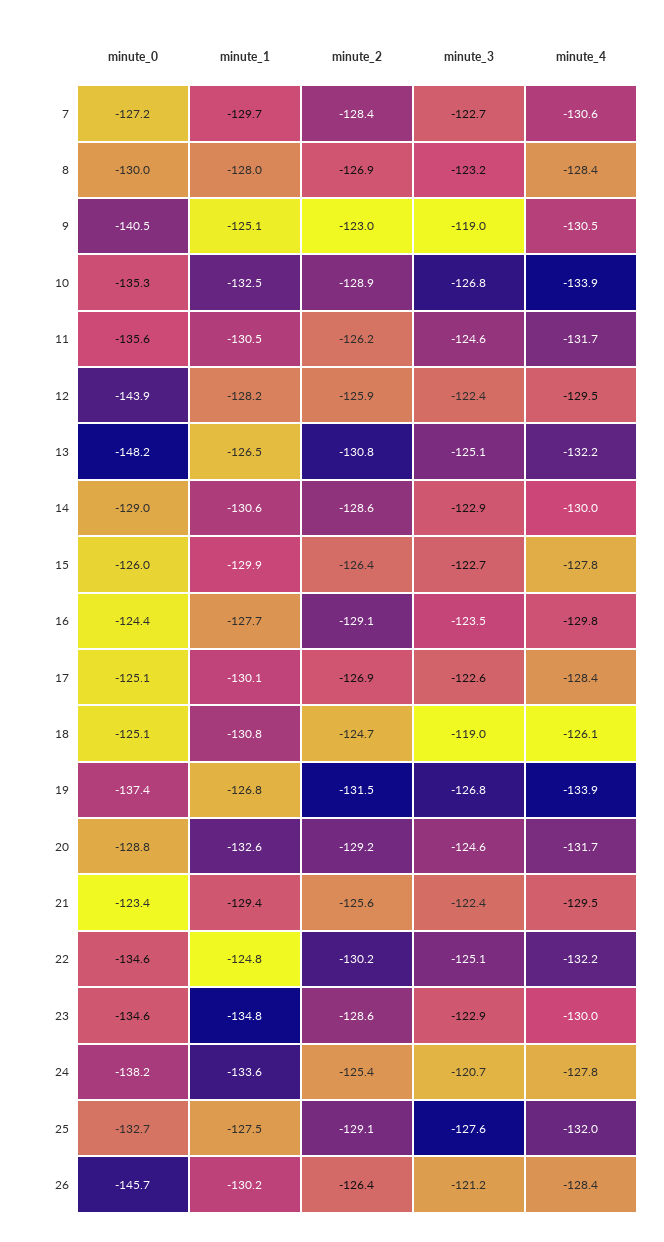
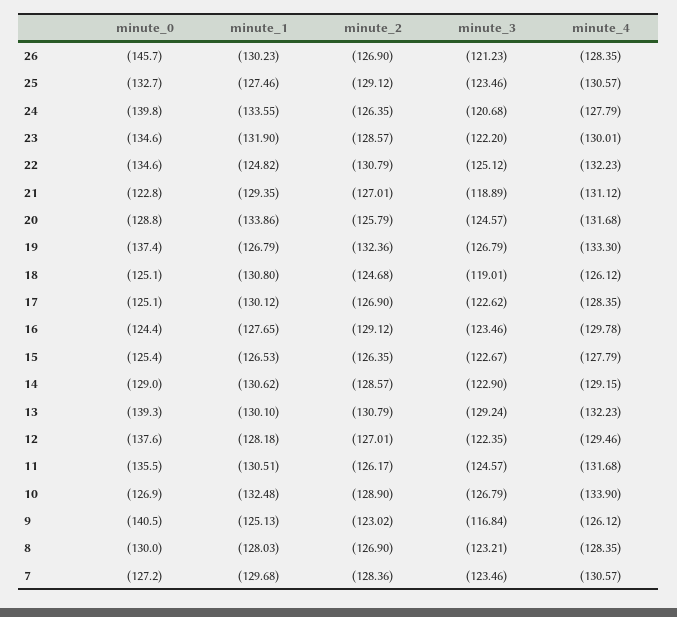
minute_3, 7: -122.7 -> -123.46
minute_3, 9: -119 -> -116.84
minute_4, 9: -130.5 -> -126.12
minute_0, 10: -135.3 -> -126.9
minute_0, 11: -135.6 -> -135.5
minute_0, 12: -143.9 -> -137.6
minute_2, 12: -125.9 -> -127.01
minute_0, 13: -148.2 -> -139.3
minute_1, 13: -126.5 -> -130.1
minute_3, 13: -125.1 -> -129.24
minute_4, 14: -130 -> -129.15
minute_0, 15: -126 -> -125.4
minute_1, 15: -129.9 -> -126.53
minute_2, 19: -131.5 -> -132.36
minute_4, 19: -133.9 -> -133.3
minute_1, 20: -132.6 -> -133.86
minute_2, 20: -129.2 -> -125.79
minute_0, 21: -123.4 -> -122.8
minute_2, 21: -125.6 -> -127.01
minute_3, 21: -122.4 -> -118.89
minute_4, 21: -129.5 -> -131.12
minute_2, 22: -130.2 -> -130.79
minute_1, 23: -134.8 -> -131.9
minute_3, 23: -122.9 -> -122.2
minute_0, 24: -138.2 -> -139.8
minute_2, 24: -125.4 -> -126.35
minute_3, 25: -127.6 -> -123.46
minute_4, 25: -132 -> -130.57
minute_2, 26: -126.4 -> -126.9

